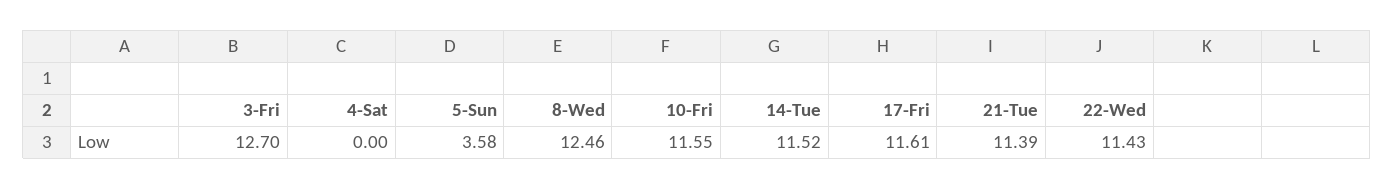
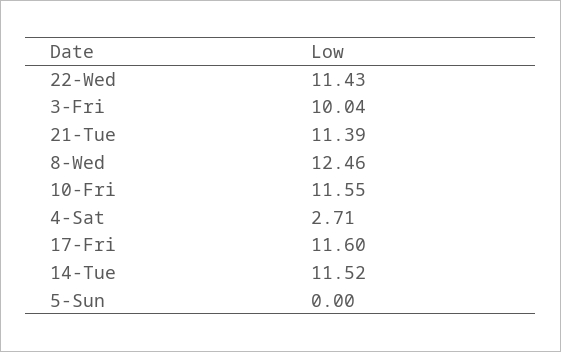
3-Fri: 12.7 -> 10.04
4-Sat: 0 -> 2.71
5-Sun: 3.58 -> 0
17-Fri: 11.61 -> 11.6

